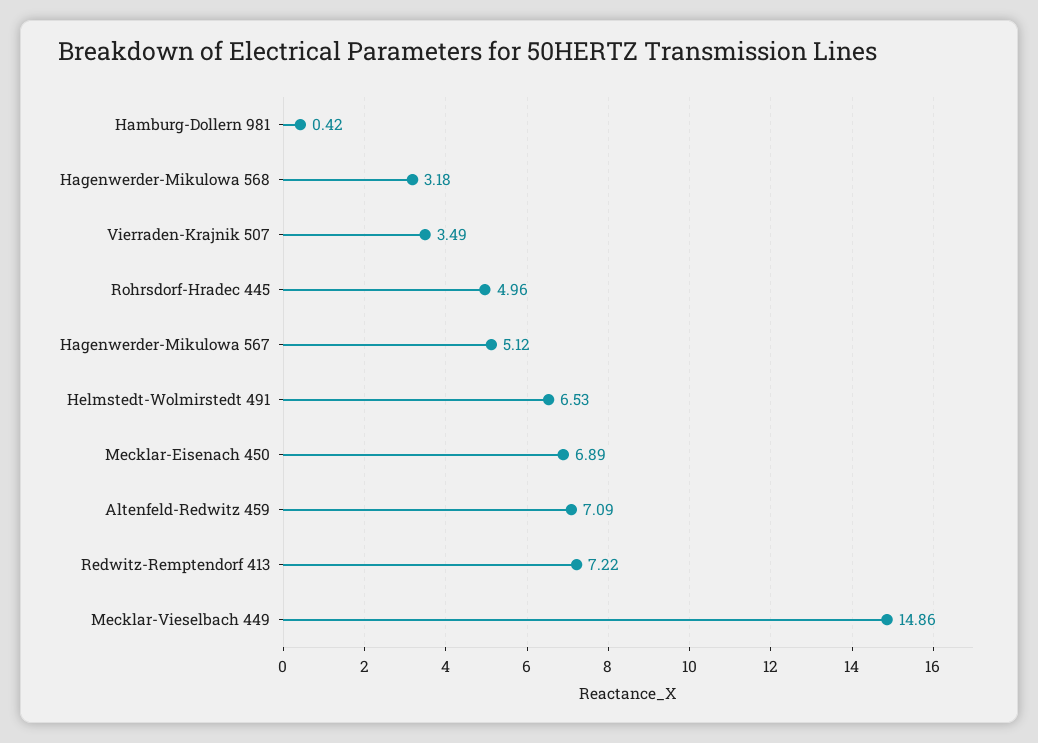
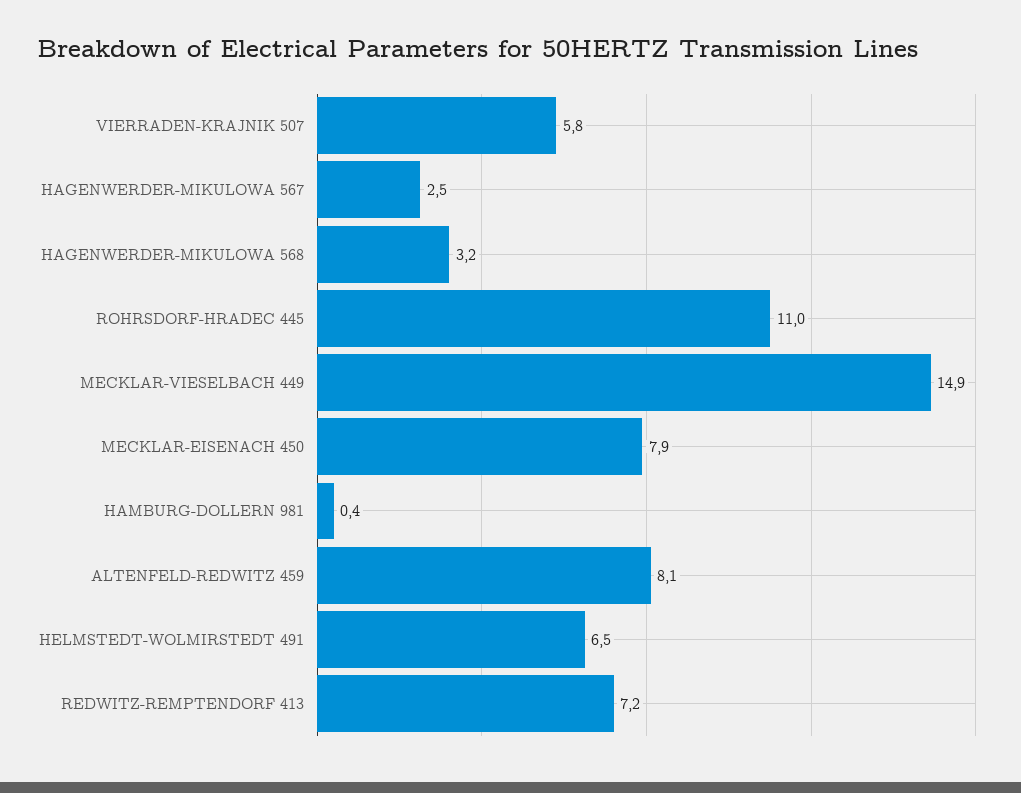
Vierraden-Krajnik 507: 3.49 -> 5.8
Rohrsdorf-Hradec 445: 4.96 -> 11
Hagenwerder-Mikulowa 567: 5.12 -> 2.5
Mecklar-Eisenach 450: 6.89 -> 7.9
Altenfeld-Redwitz 459: 7.09 -> 8.1

